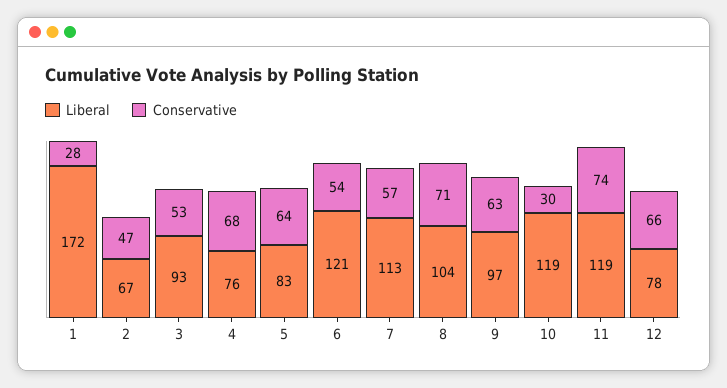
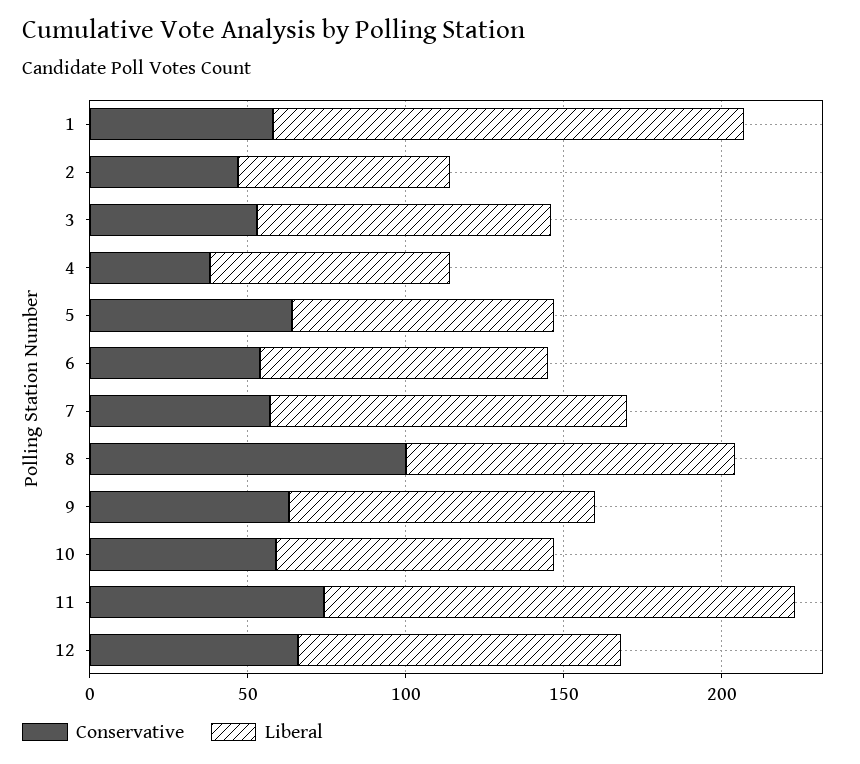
Liberal, 1: 172 -> 150
Conservative, 1: 28 -> 60
Conservative, 4: 68 -> 40
Liberal, 6: 121 -> 90
Conservative, 8: 71 -> 100
Liberal, 10: 119 -> 90
Conservative, 10: 30 -> 60
Liberal, 11: 119 -> 150
Liberal, 12: 78 -> 100

